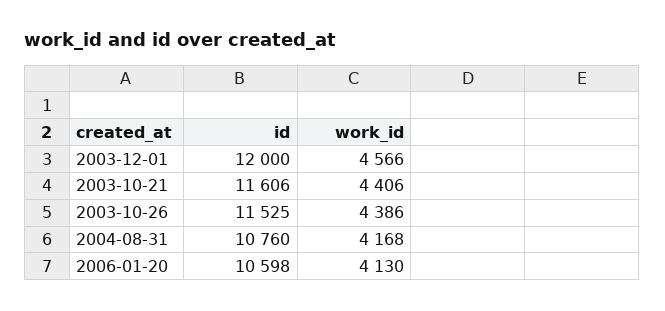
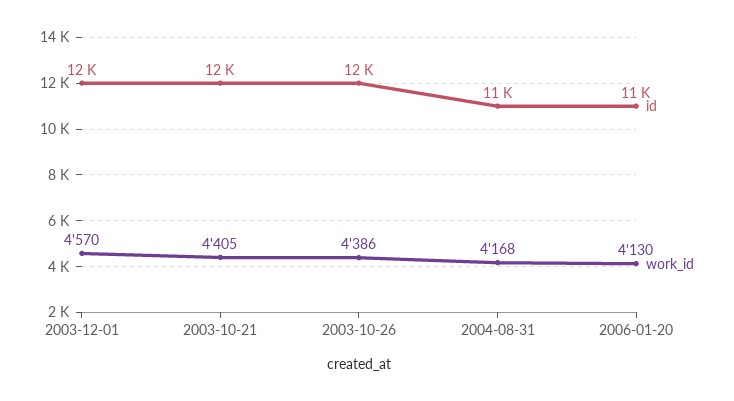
work_id, 2003-12-01: 4566 -> 4570
work_id, 2003-10-21: 4406 -> 4405

